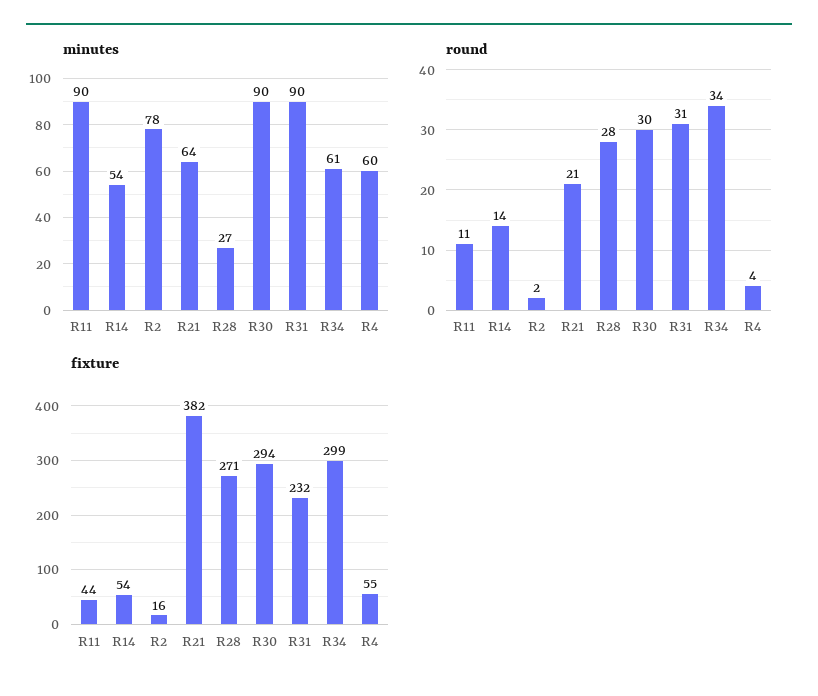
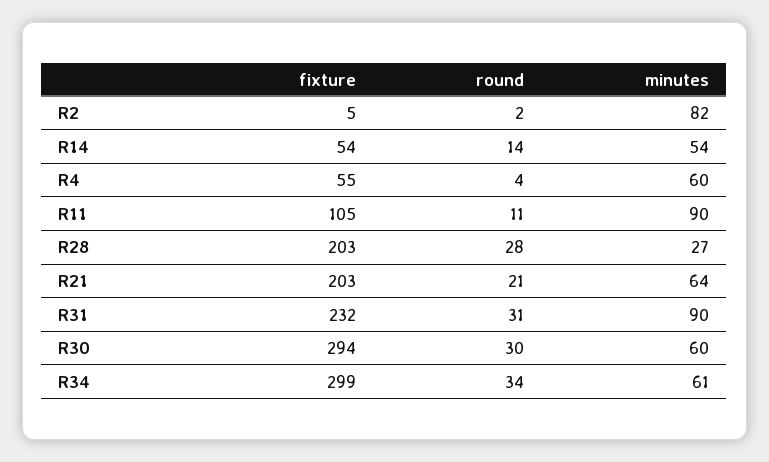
minutes, R2: 78 -> 82
minutes, R30: 90 -> 60
fixture, R11: 44 -> 105
fixture, R2: 16 -> 5
fixture, R21: 382 -> 203
fixture, R28: 271 -> 203

